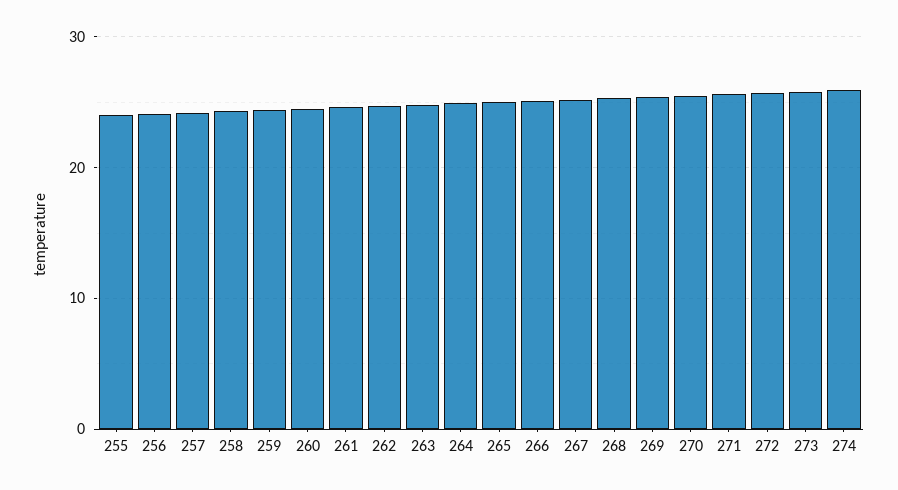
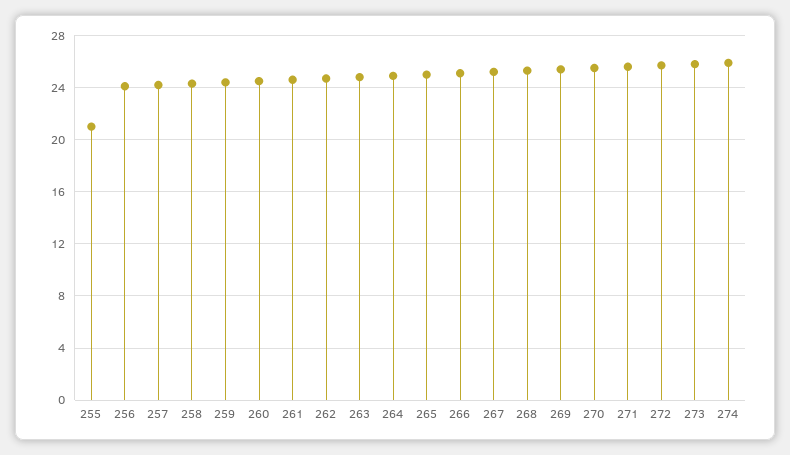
255: 24 -> 21

